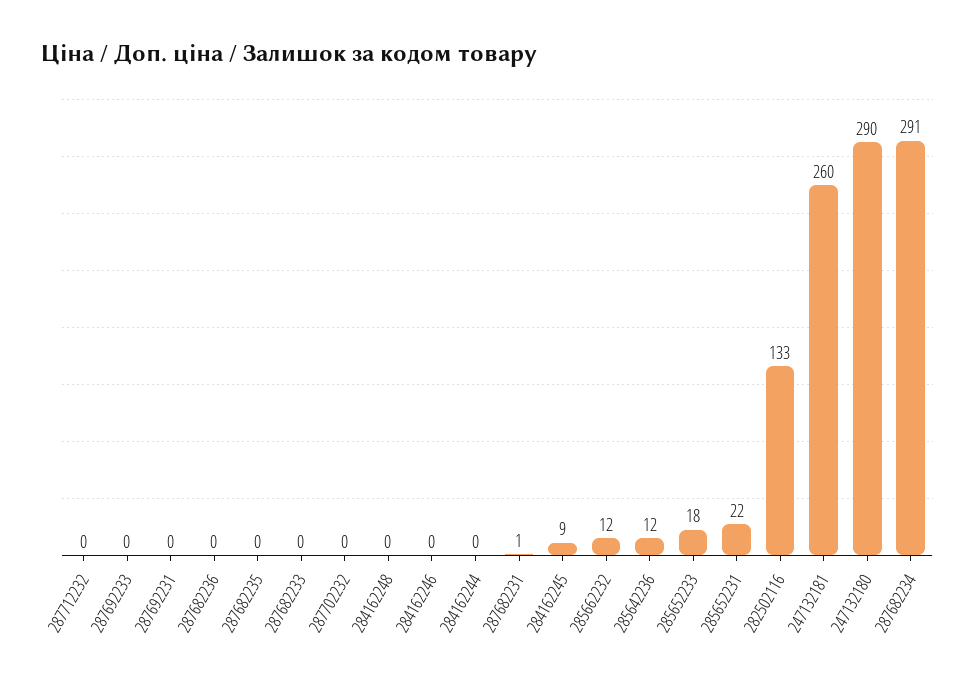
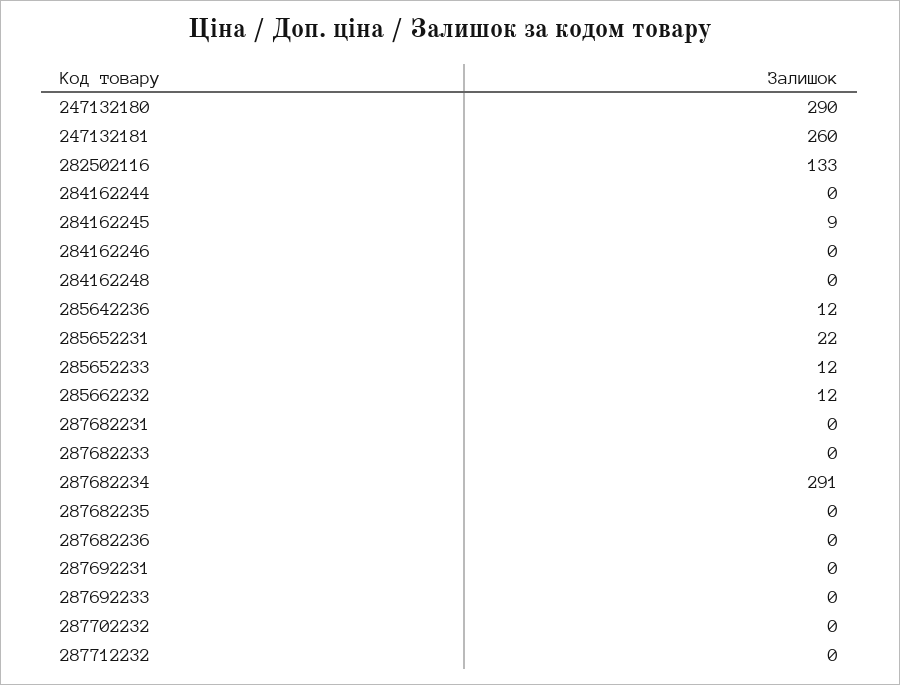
287682231: 1 -> 0
285652233: 18 -> 12

